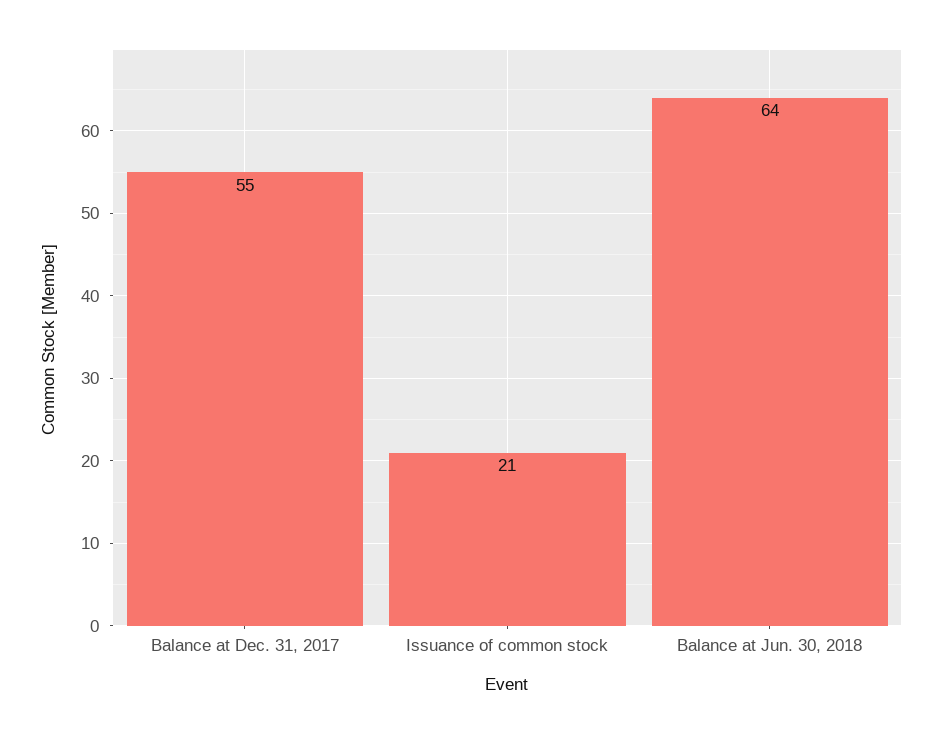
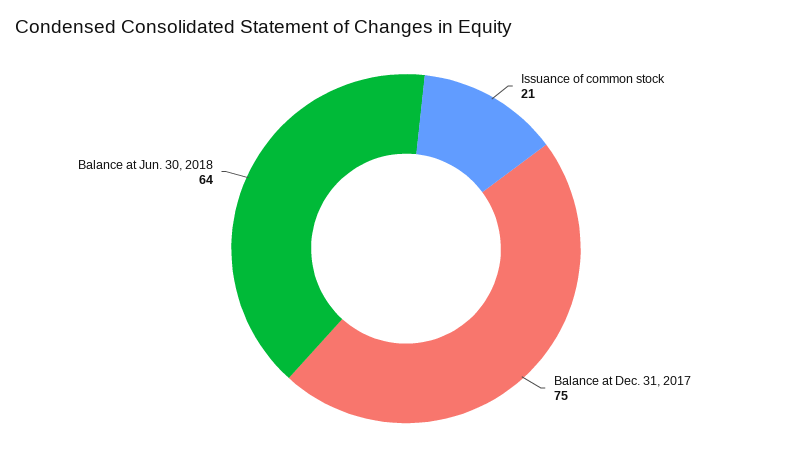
Balance at Dec. 31, 2017: 55 -> 75

